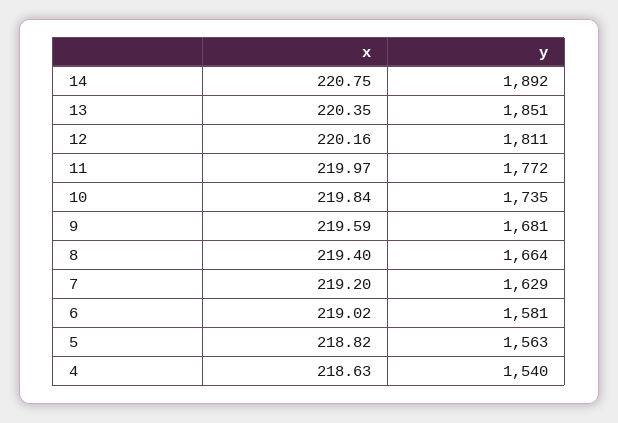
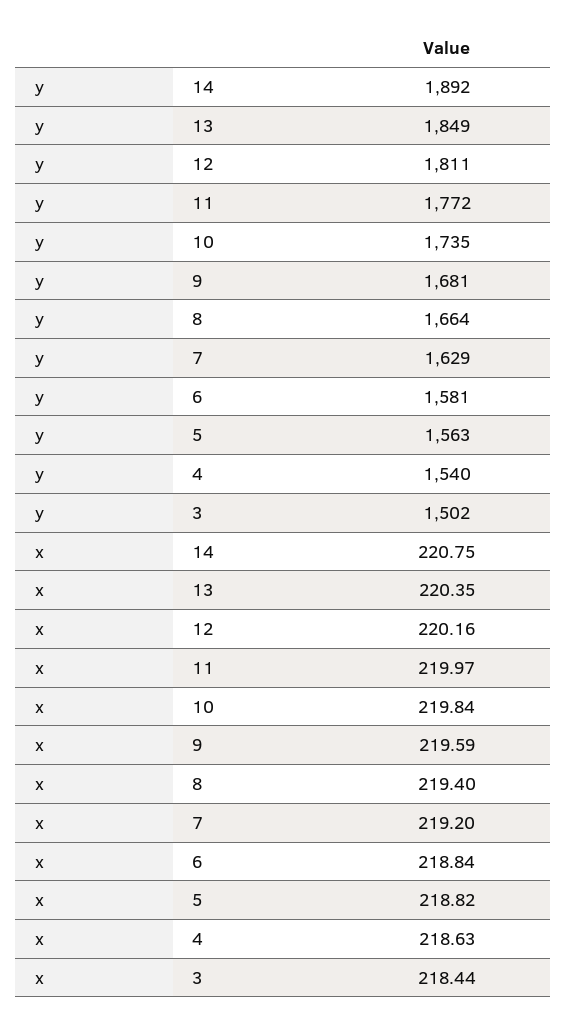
y, 13: 1851 -> 1849
x, 6: 219.02 -> 218.84
y, 3: none -> 1502
x, 3: none -> 218.44

